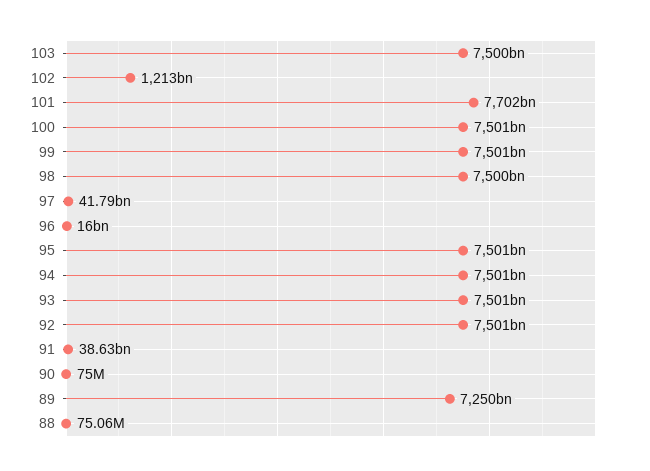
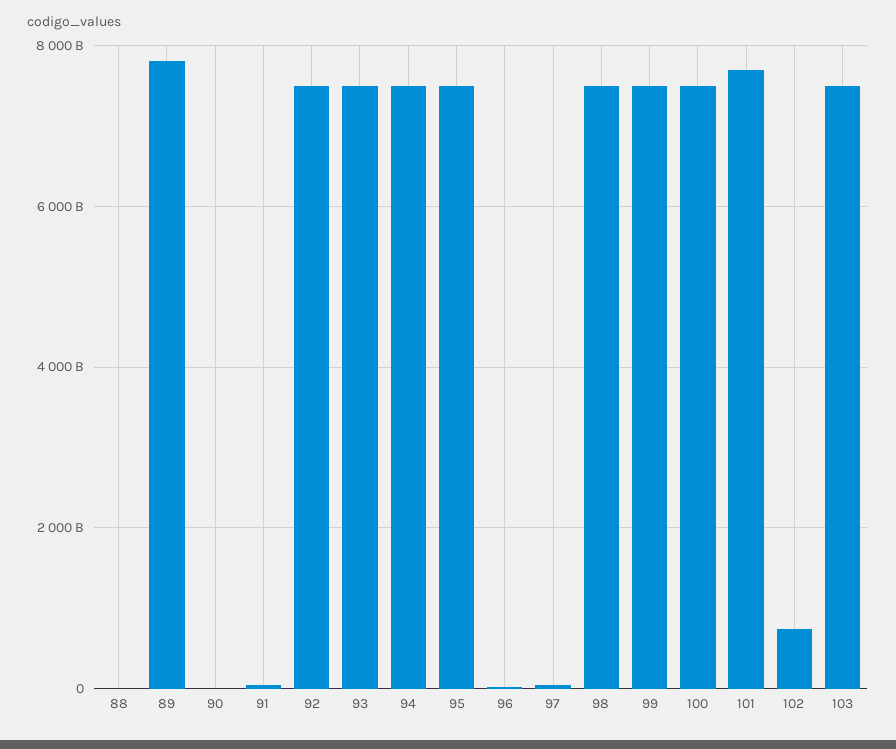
102: 1213000000000 -> 800000000000
89: 7250000000000 -> 7800000000000

